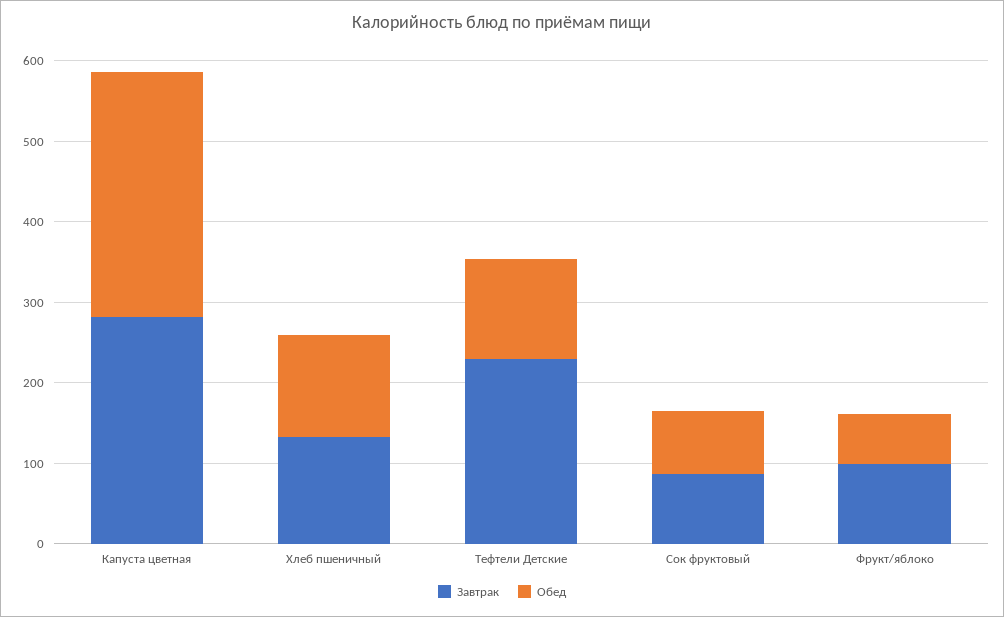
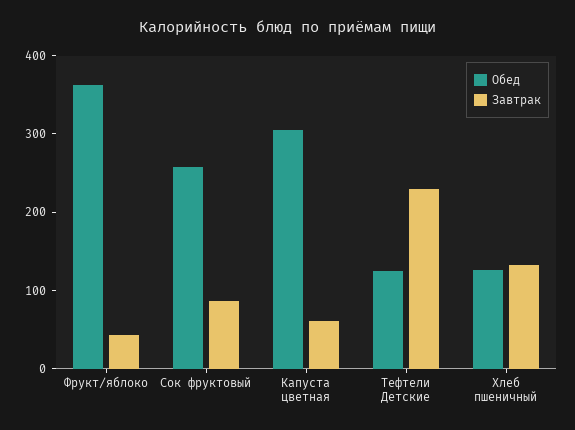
Завтрак, Капуста цветная: 280 -> 60
Обед, Сок фруктовый: 80 -> 260
Завтрак, Фрукт/яблоко: 100 -> 40
Обед, Фрукт/яблоко: 60 -> 360

